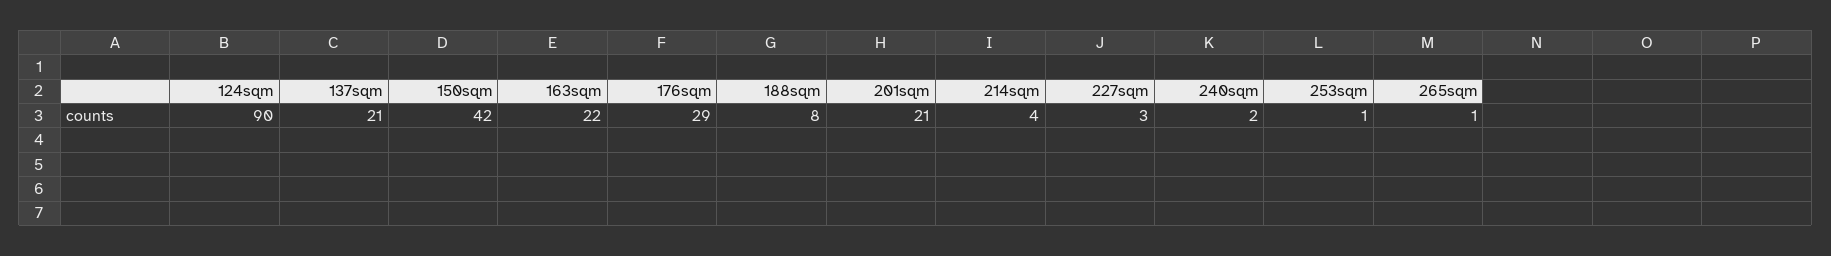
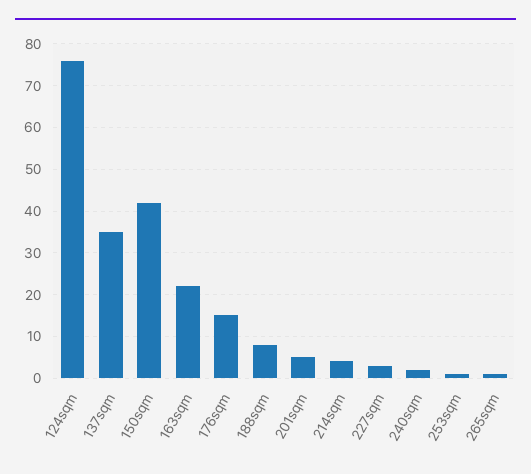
124sqm: 90 -> 75
137sqm: 21 -> 35
176sqm: 29 -> 15
201sqm: 21 -> 5

